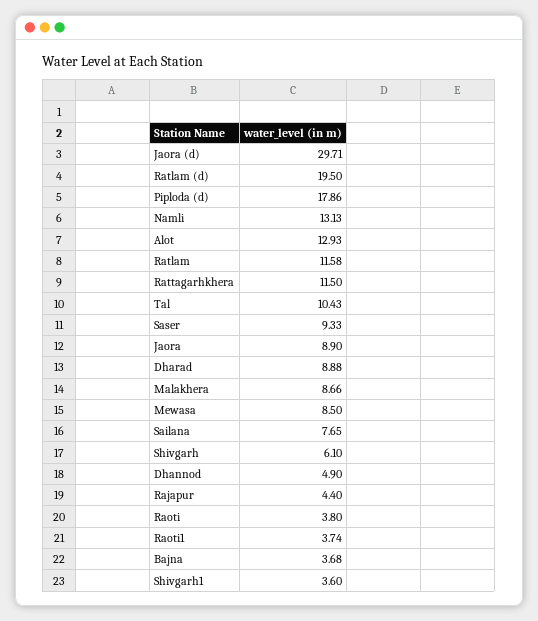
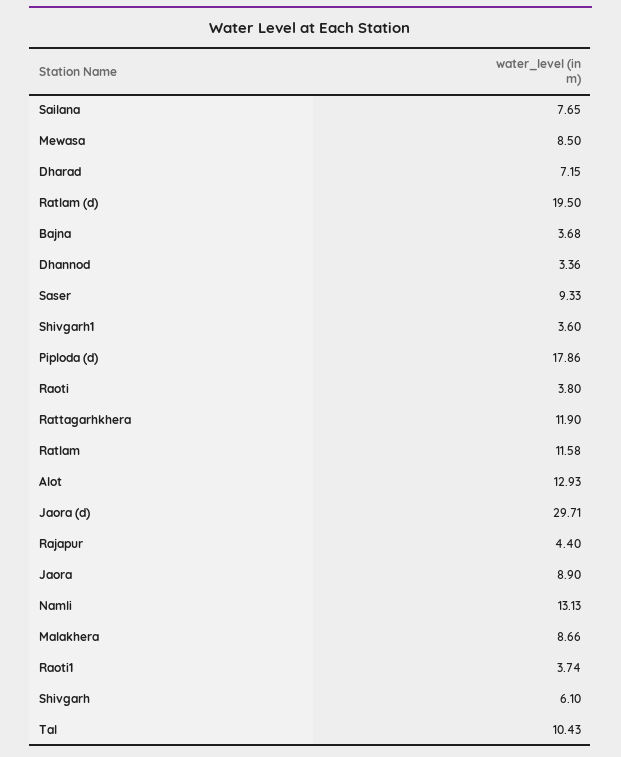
Rattagarhkhera: 11.5 -> 11.9
Dharad: 8.88 -> 7.15
Dhannod: 4.9 -> 3.36

